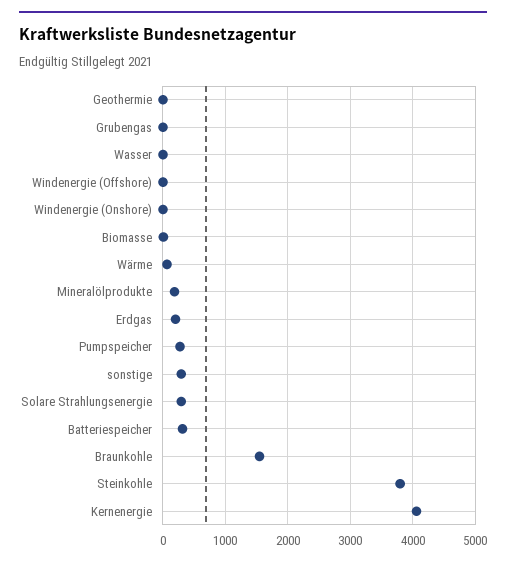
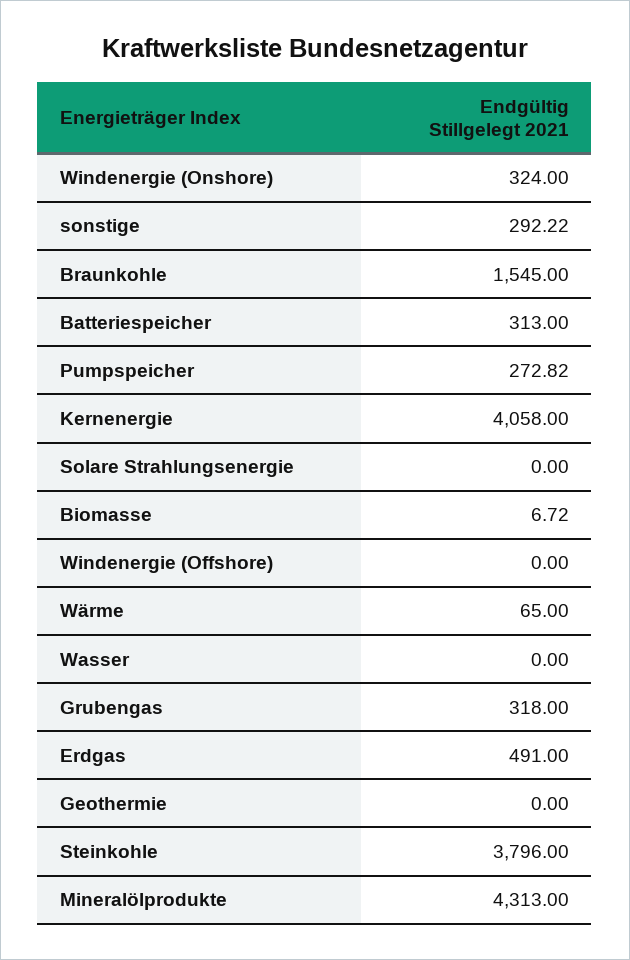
Grubengas: 0 -> 318
Windenergie (Onshore): 0 -> 324
Mineralölprodukte: 200 -> 4313
Erdgas: 200 -> 491
Solare Strahlungsenergie: 300 -> 0

